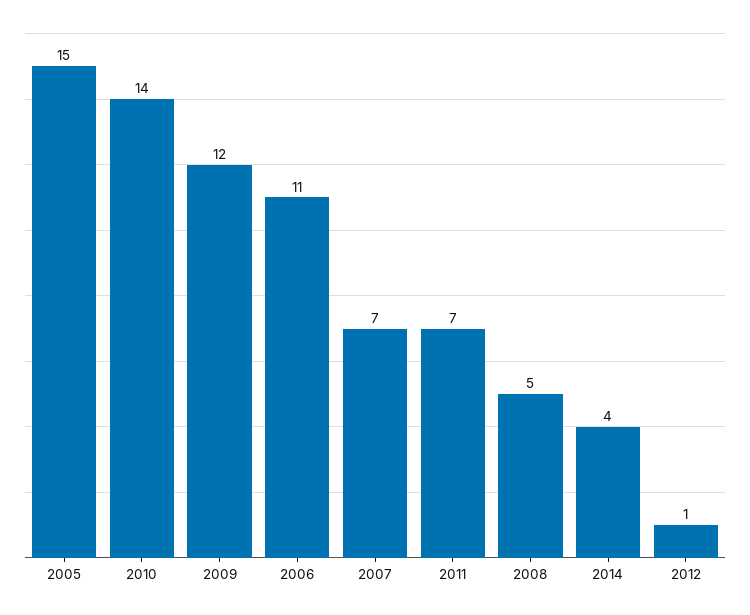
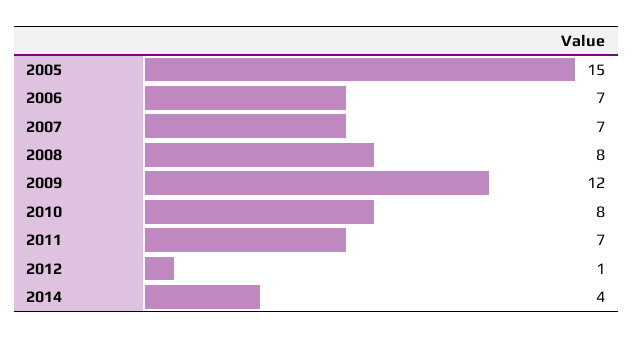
2010: 14 -> 8
2006: 11 -> 7
2008: 5 -> 8

